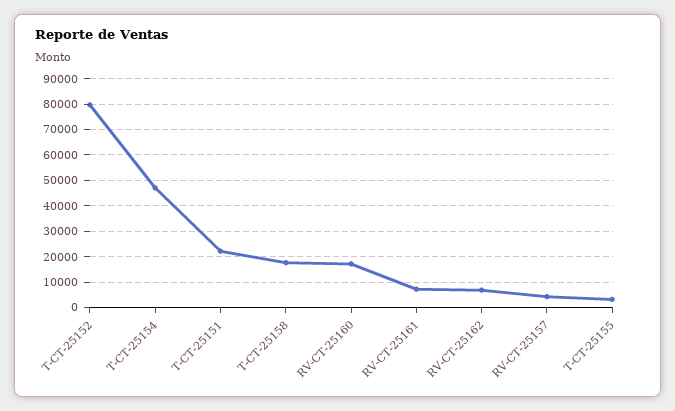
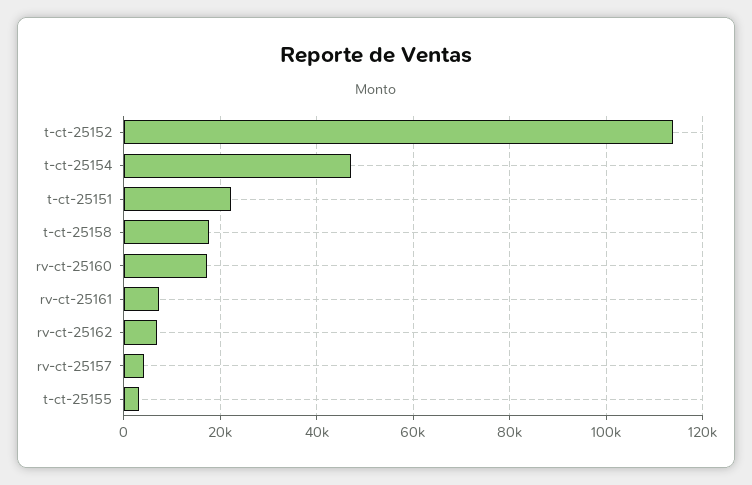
T-CT-25152: 80000 -> 114000

